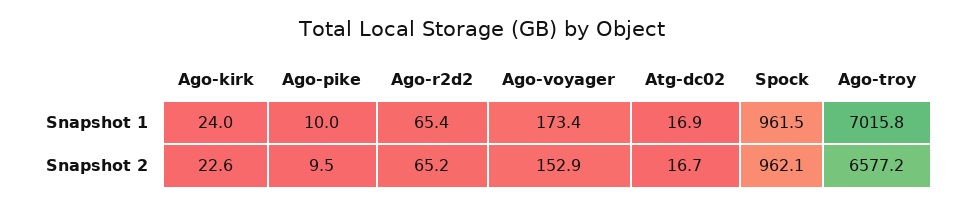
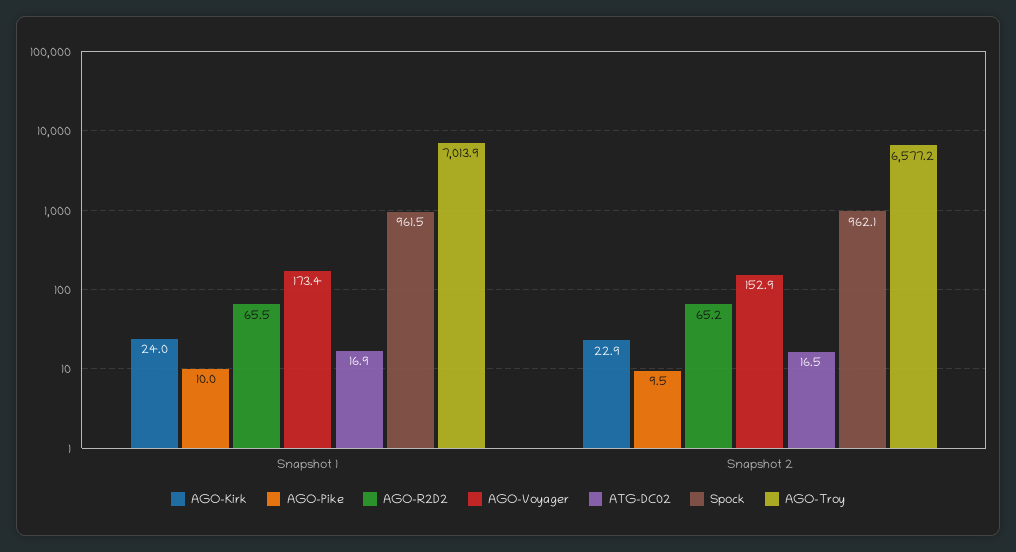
Ago-r2d2, Snapshot 1: 65.4 -> 65.5
Ago-troy, Snapshot 1: 7015.8 -> 7013.9
Ago-kirk, Snapshot 2: 22.6 -> 22.9
Atg-dc02, Snapshot 2: 16.7 -> 16.5

